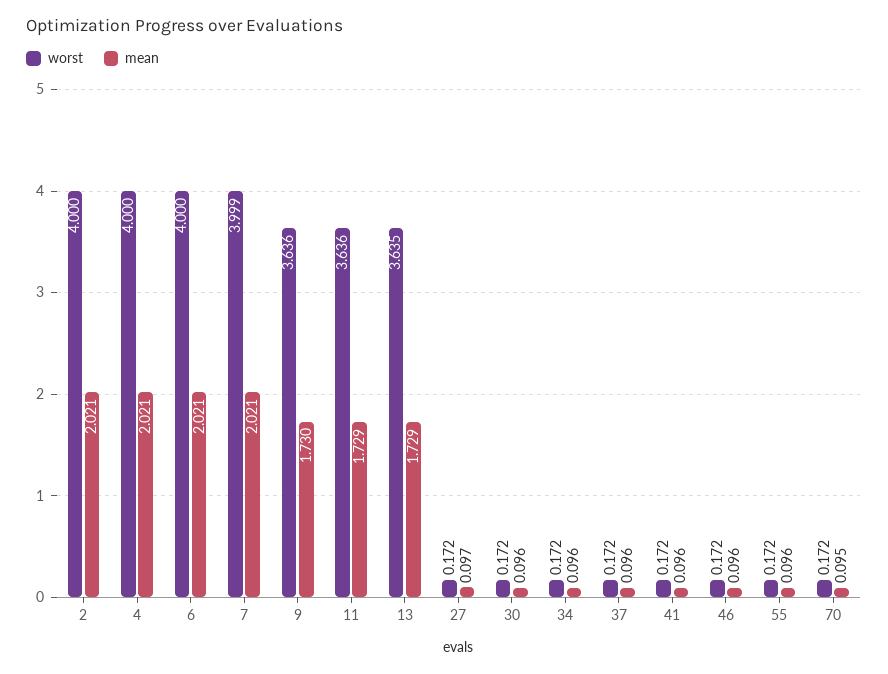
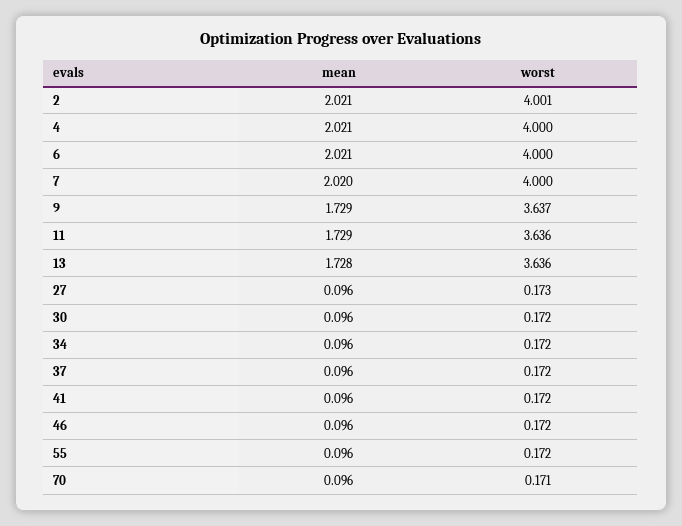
worst, 2: 4 -> 4.001
worst, 7: 3.999 -> 4
mean, 7: 2.021 -> 2.02
worst, 9: 3.636 -> 3.637
mean, 9: 1.73 -> 1.729
worst, 13: 3.635 -> 3.636
mean, 13: 1.729 -> 1.728
worst, 27: 0.172 -> 0.173
mean, 27: 0.097 -> 0.096
worst, 70: 0.172 -> 0.171
mean, 70: 0.095 -> 0.096

